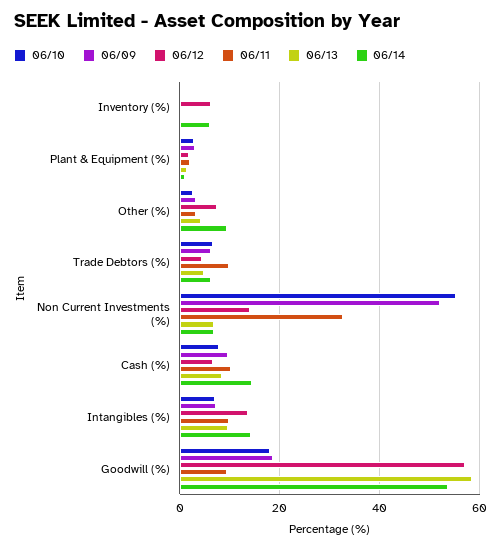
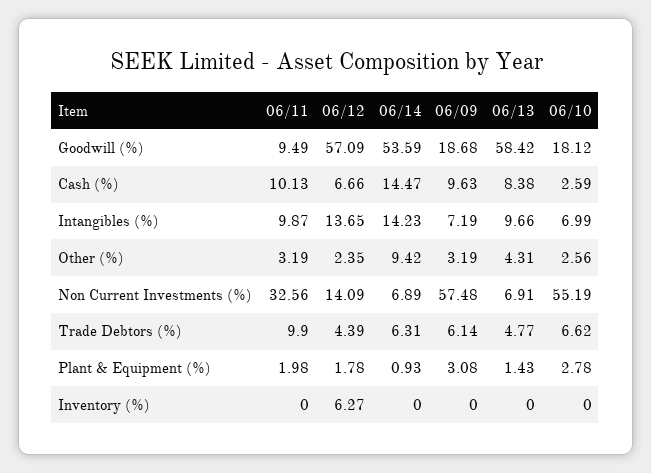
06/14, Inventory (%): 6 -> 0
06/12, Other (%): 8 -> 2.35
06/09, Non Current Investments (%): 52 -> 57.48
06/10, Cash (%): 8 -> 2.59

